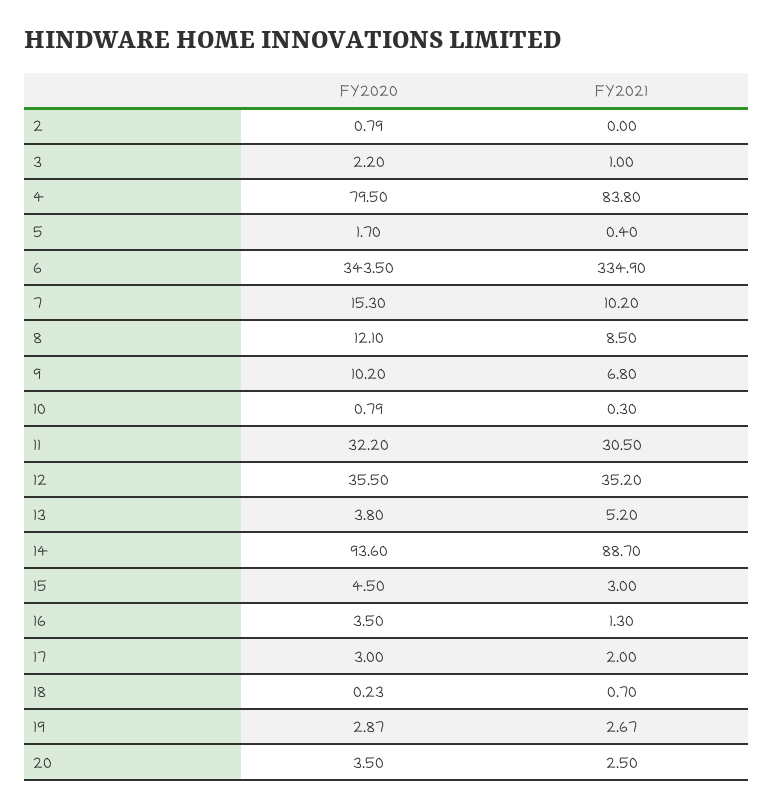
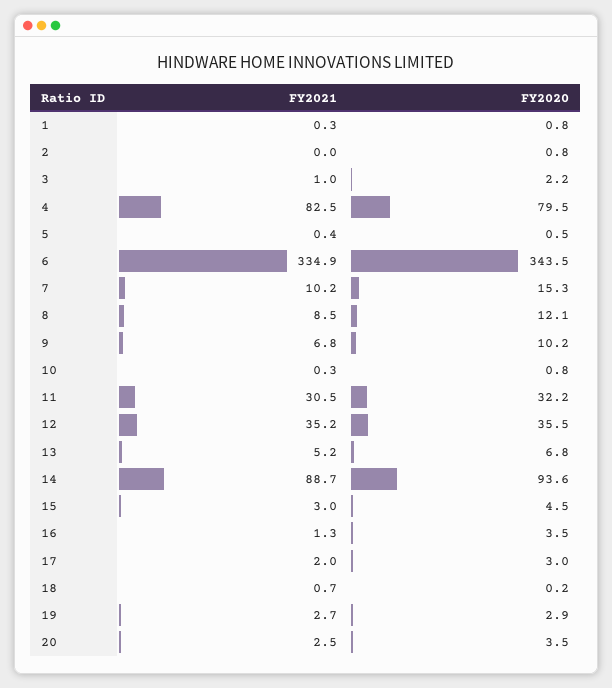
FY2021, 4: 83.8 -> 82.5
FY2020, 5: 1.7 -> 0.5
FY2020, 13: 3.8 -> 6.8
FY2021, 1: none -> 0.3
FY2020, 1: none -> 0.8

